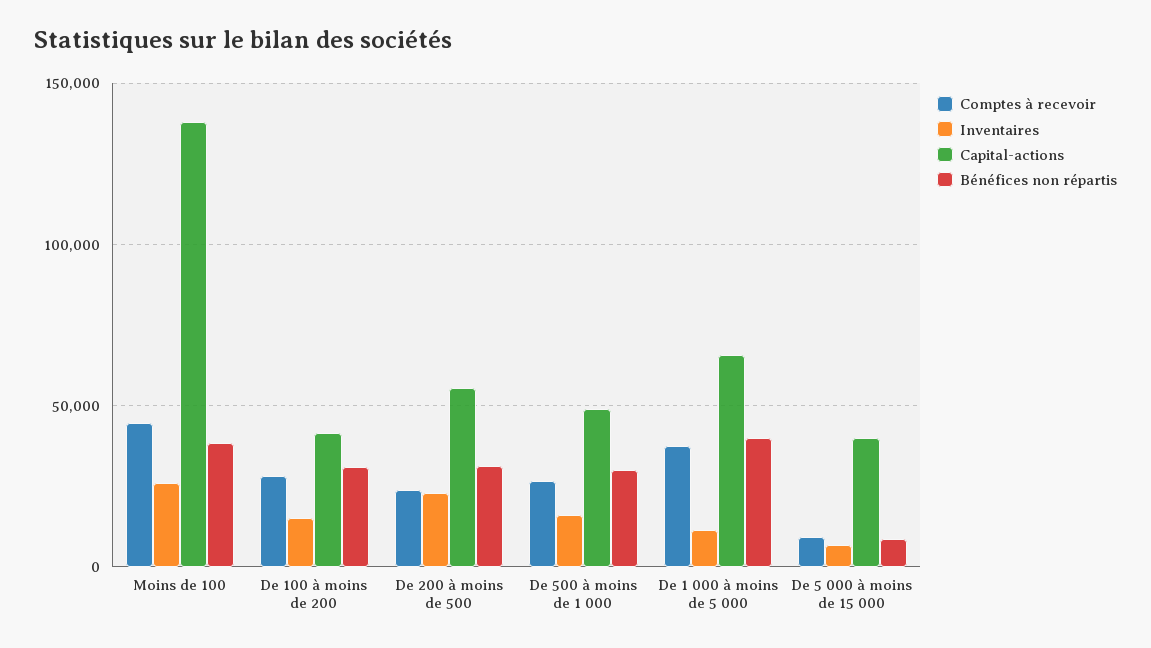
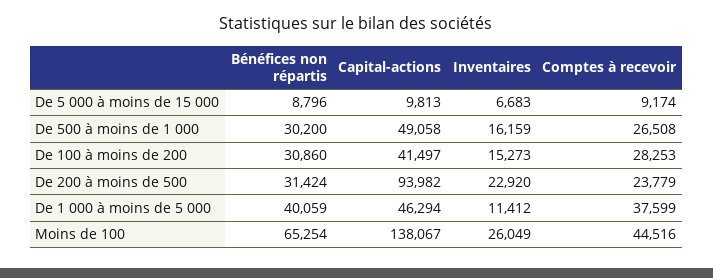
Bénéfices non répartis, Moins de 100: 40000 -> 65254
Capital-actions, De 200 à moins de 500: 55000 -> 93982
Capital-actions, De 1 000 à moins de 5 000: 65000 -> 46294
Capital-actions, De 5 000 à moins de 15 000: 40000 -> 9813

